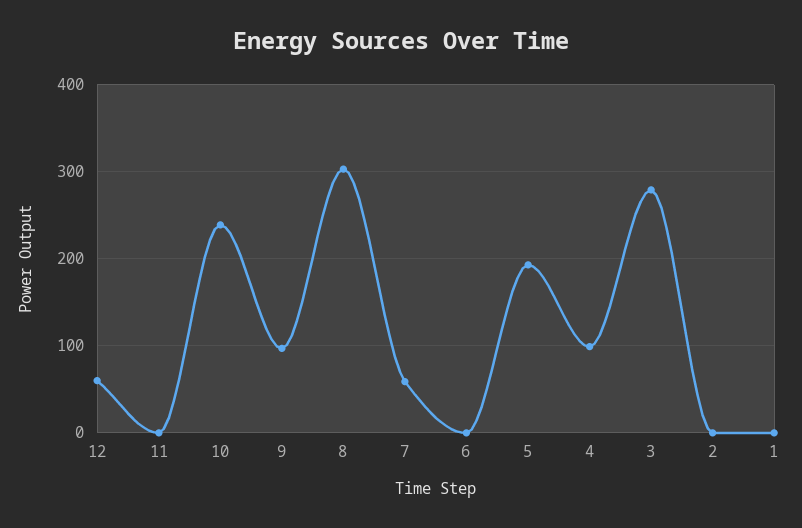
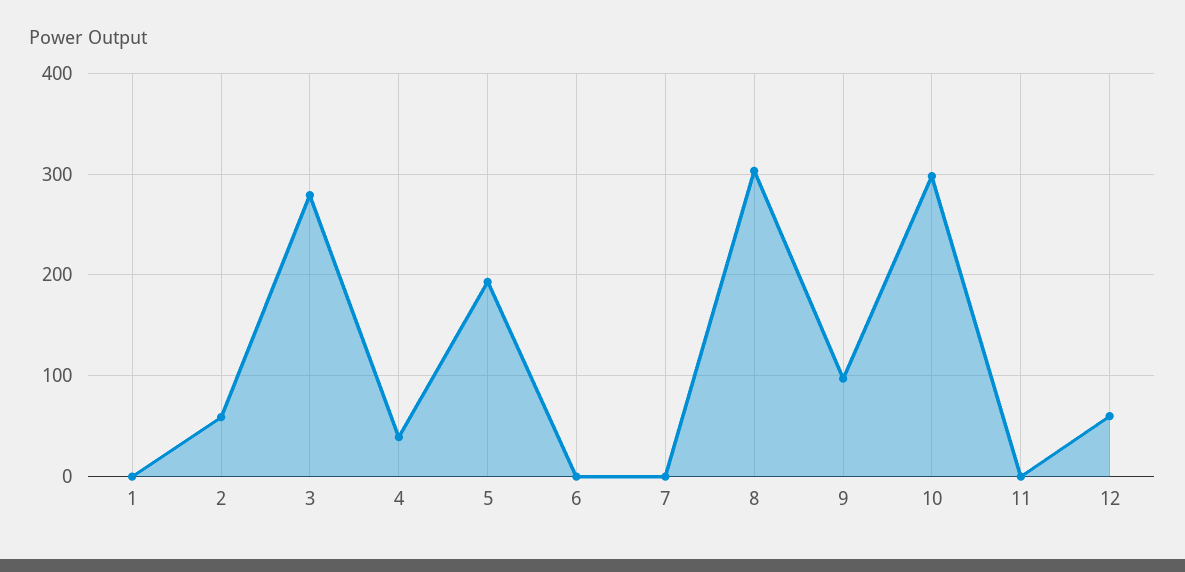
10: 240 -> 300
7: 60 -> 0
4: 100 -> 40
2: 0 -> 60

